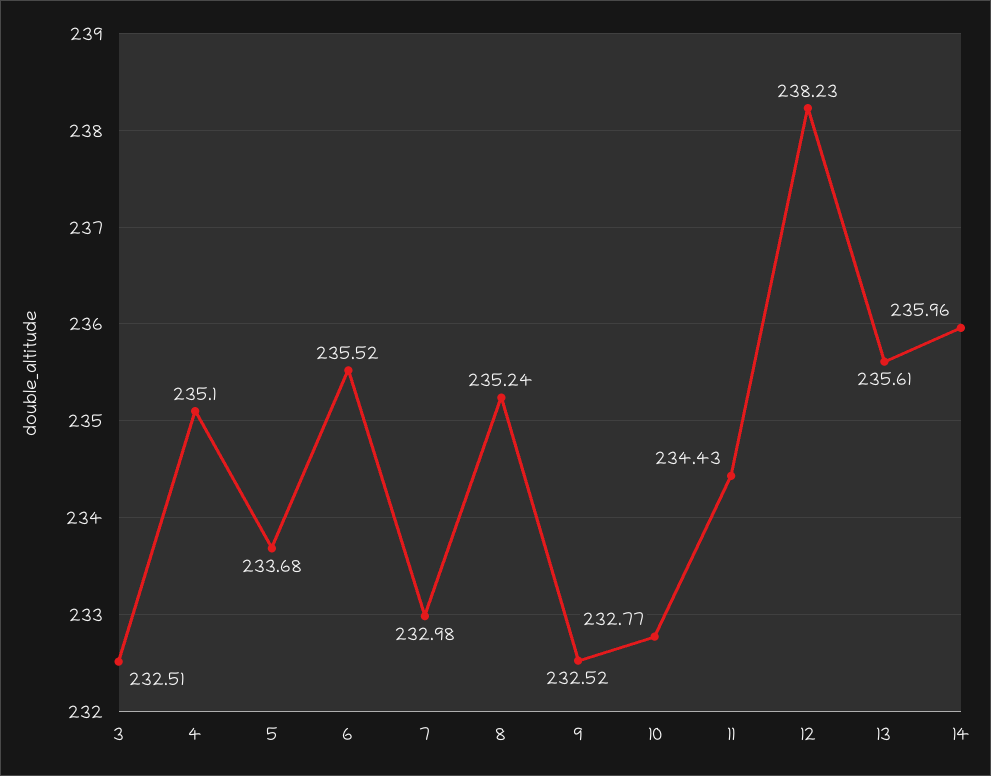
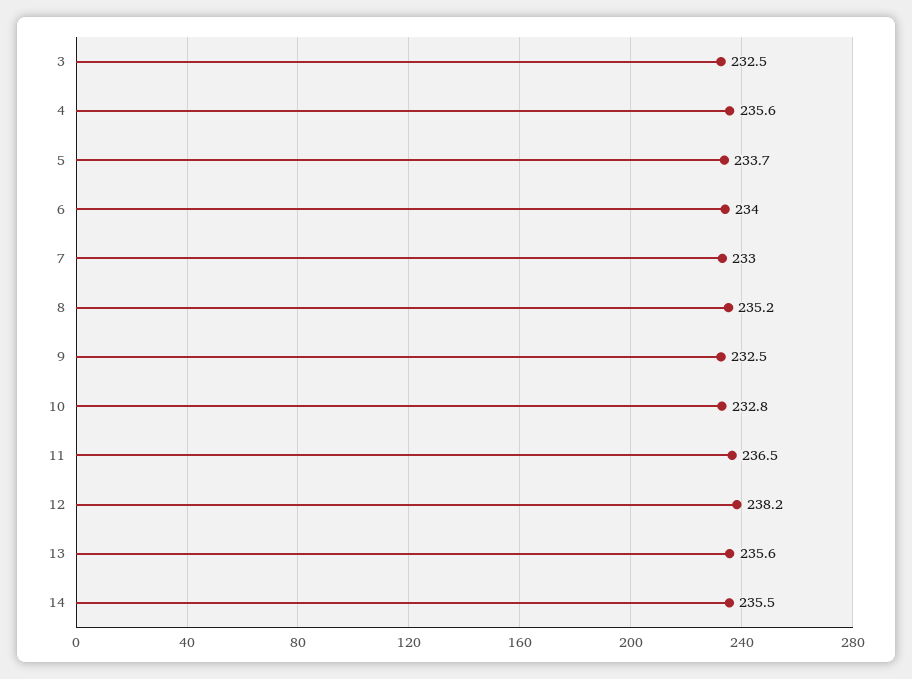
4: 235.1 -> 235.6
6: 235.52 -> 234
11: 234.43 -> 236.5
14: 235.96 -> 235.5

